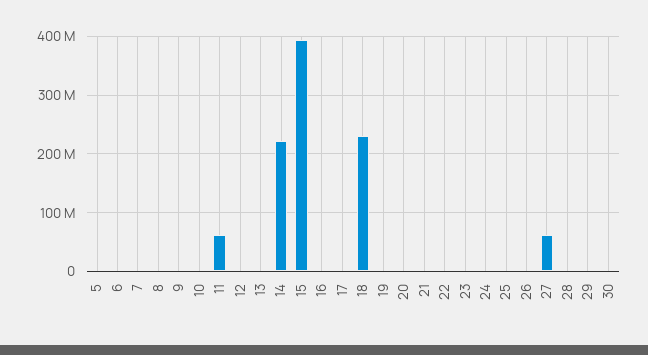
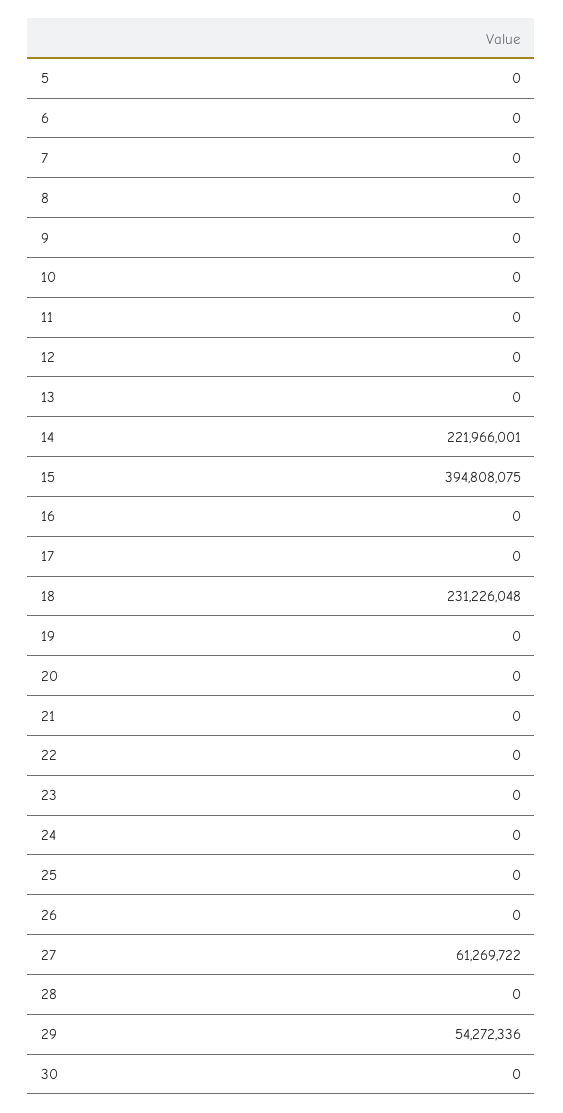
11: 60000000 -> 0
29: 0 -> 54272336

